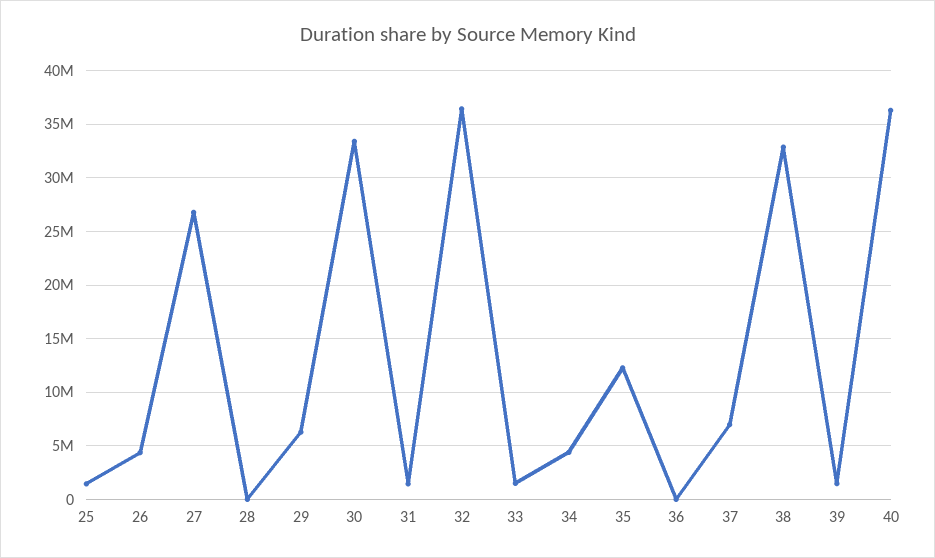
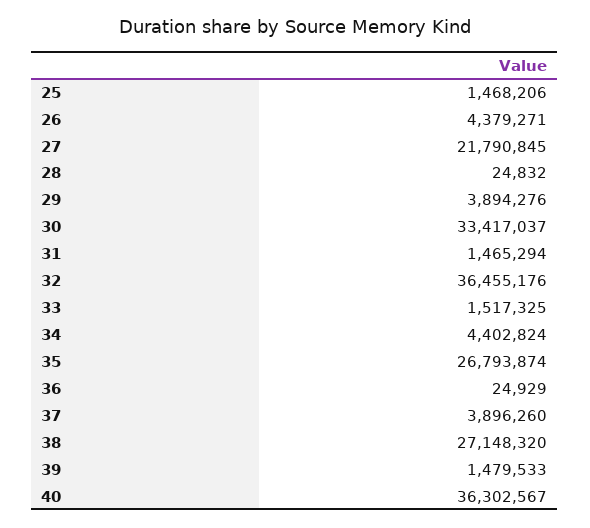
27: 27000000 -> 21790845
29: 6000000 -> 3894276
35: 12000000 -> 26793874
37: 7000000 -> 3896260
38: 33000000 -> 27148320

